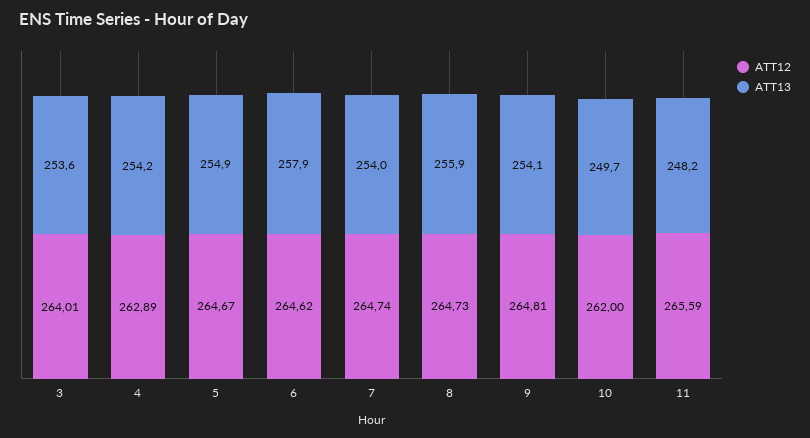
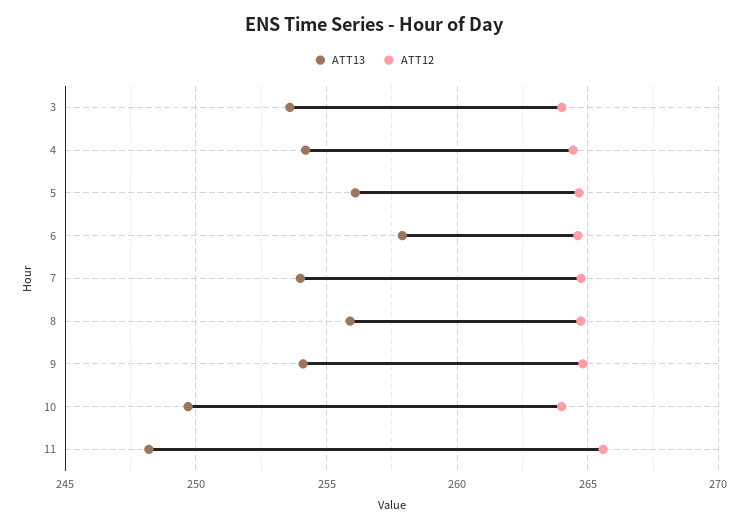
ATT12, 4: 262.89 -> 264.5
ATT13, 5: 254.9 -> 256
ATT12, 10: 262 -> 264

